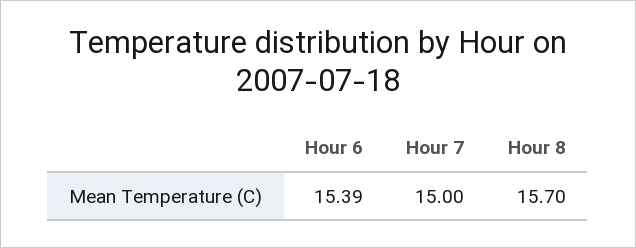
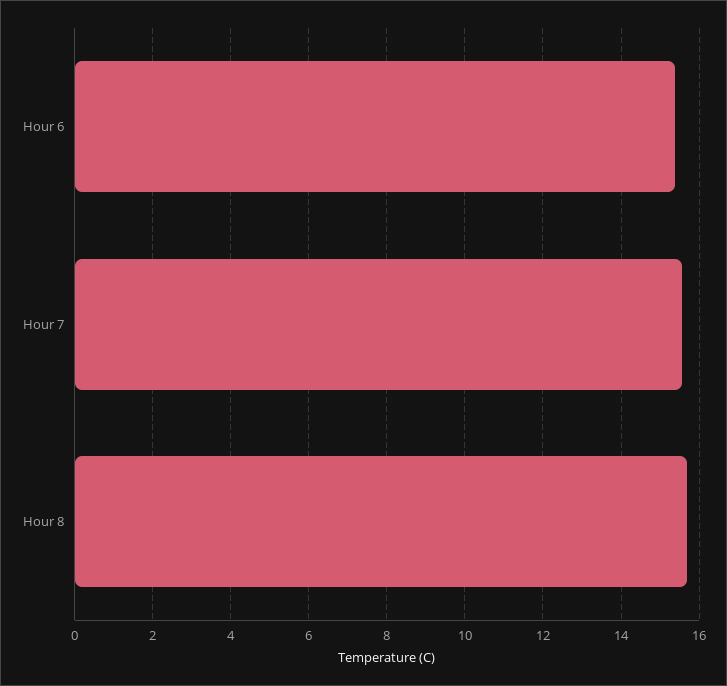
Hour 7: 15 -> 15.6

